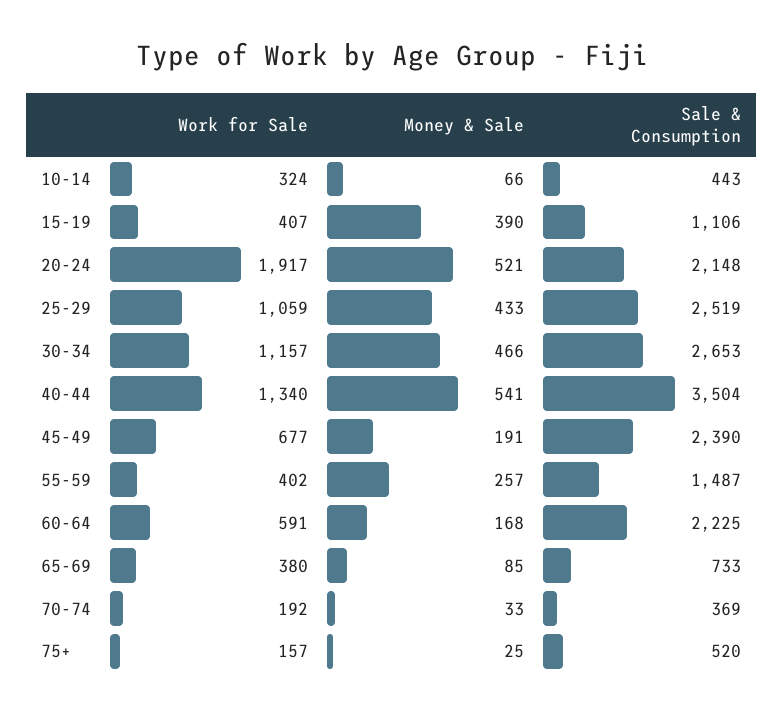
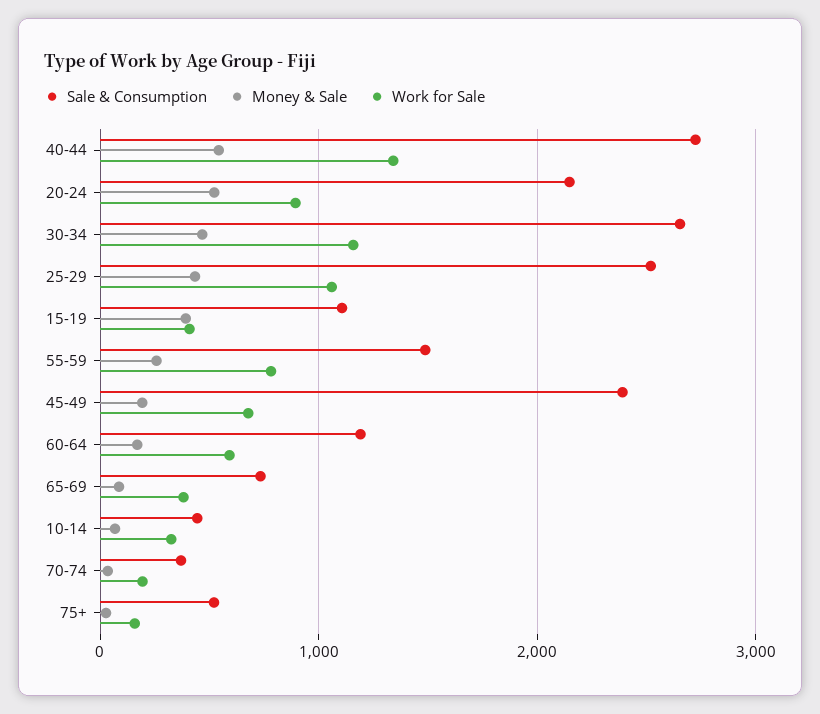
Work for Sale, 20-24: 1917 -> 900
Sale & Consumption, 40-44: 3504 -> 2700
Work for Sale, 55-59: 402 -> 800
Sale & Consumption, 60-64: 2225 -> 1200

